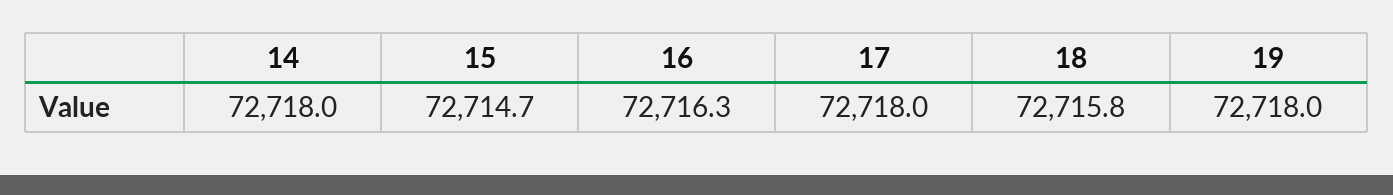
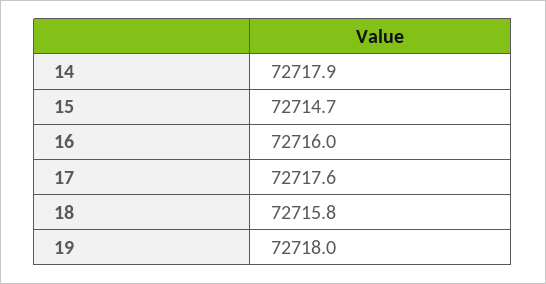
14: 72718 -> 72717.9
16: 72716.3 -> 72716
17: 72718 -> 72717.6

